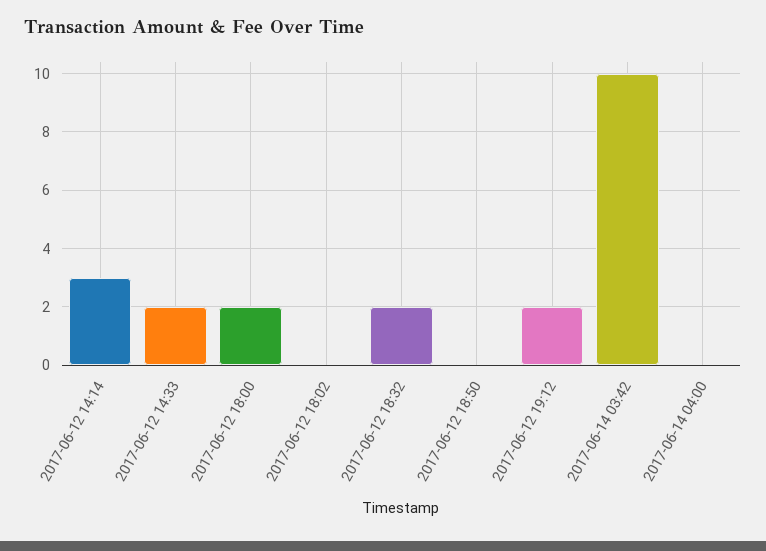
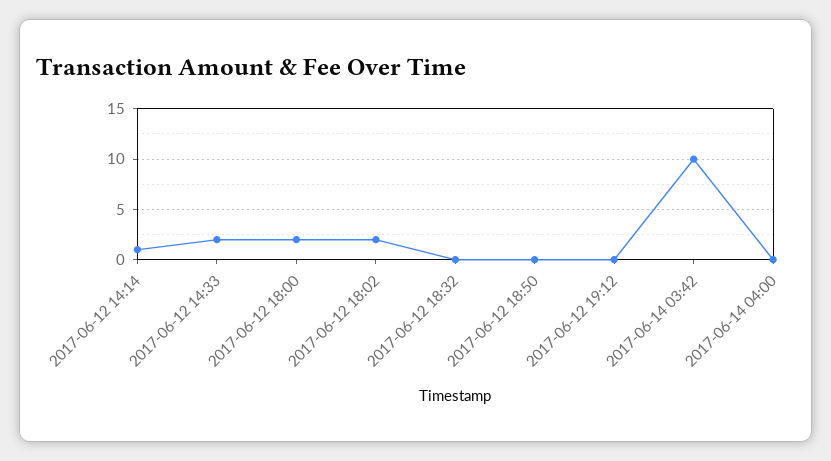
2017-06-12 14:14: 3 -> 1
2017-06-12 18:02: 0 -> 2
2017-06-12 18:32: 2 -> 0
2017-06-12 19:12: 2 -> 0

